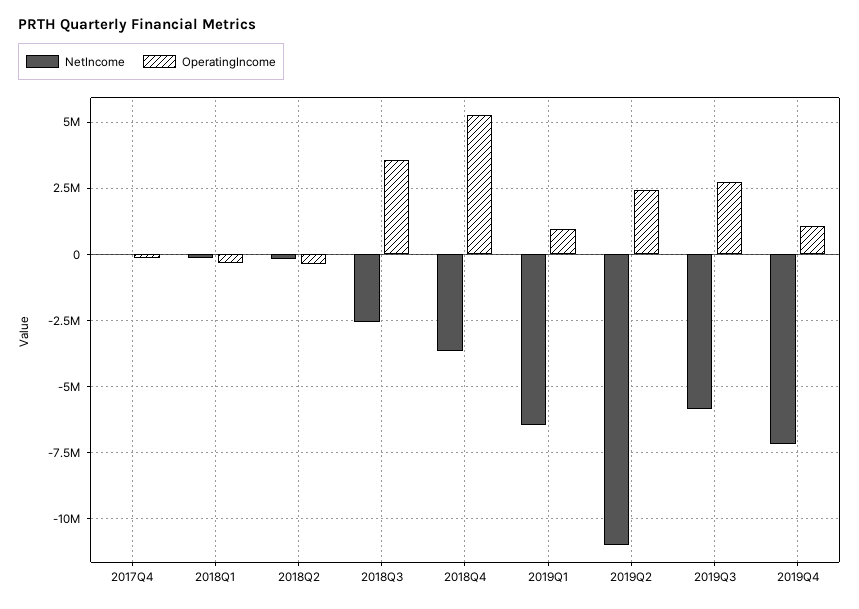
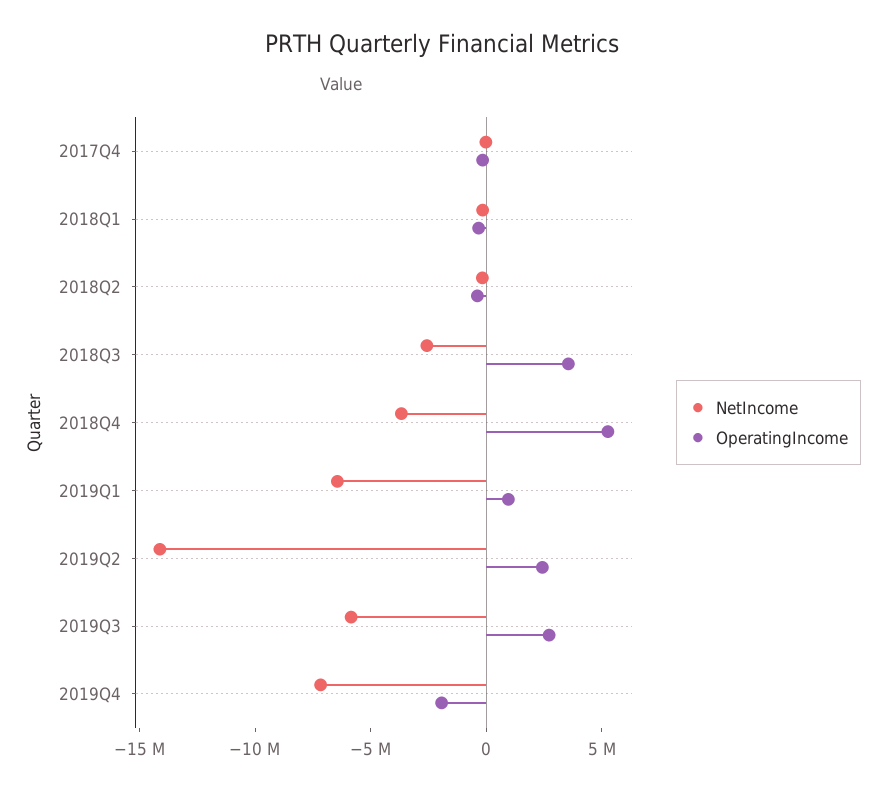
NetIncome, 2019Q2: -11000000 -> -14000000
OperatingIncome, 2019Q4: 1000000 -> -2000000

